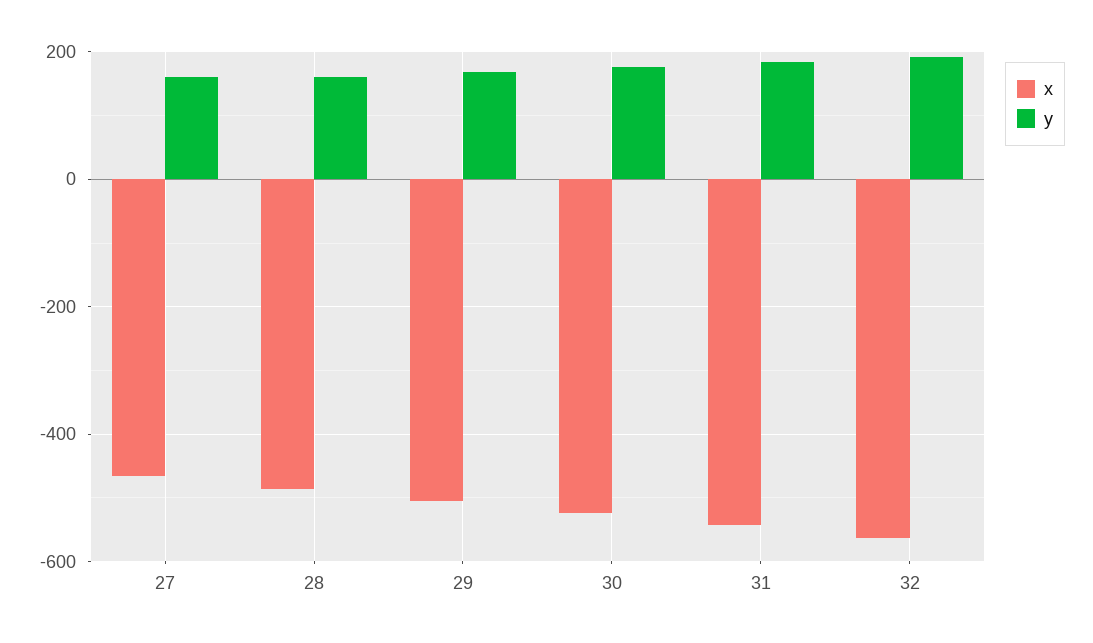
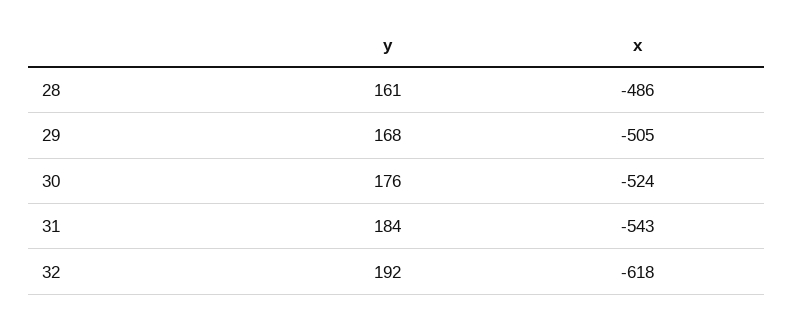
x, 27: -460 -> none
y, 27: 160 -> none
x, 32: -560 -> -618

